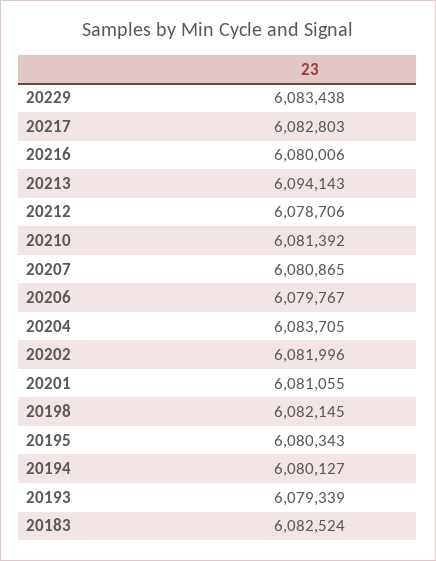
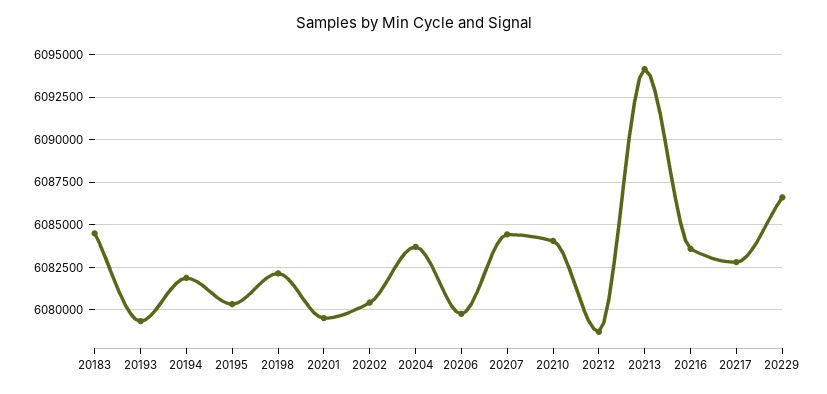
20229: 6083438 -> 6086500
20216: 6080006 -> 6083500
20210: 6081392 -> 6084000
20207: 6080865 -> 6084500
20202: 6081996 -> 6080500
20201: 6081055 -> 6079500
20194: 6080127 -> 6082000
20183: 6082524 -> 6084500

